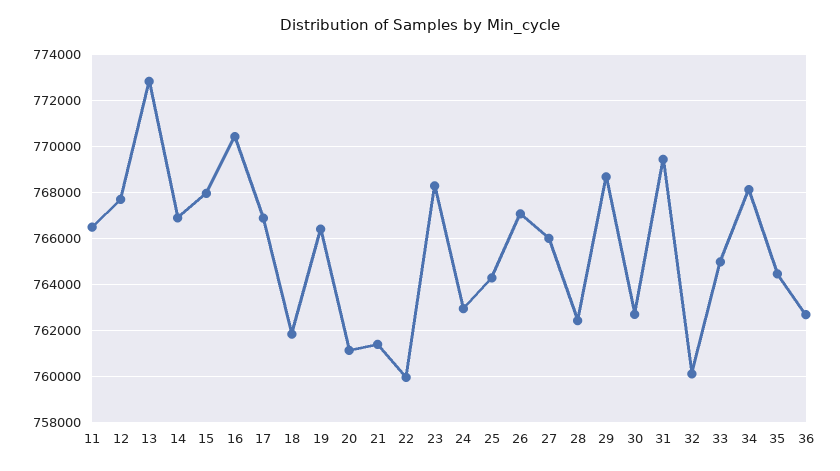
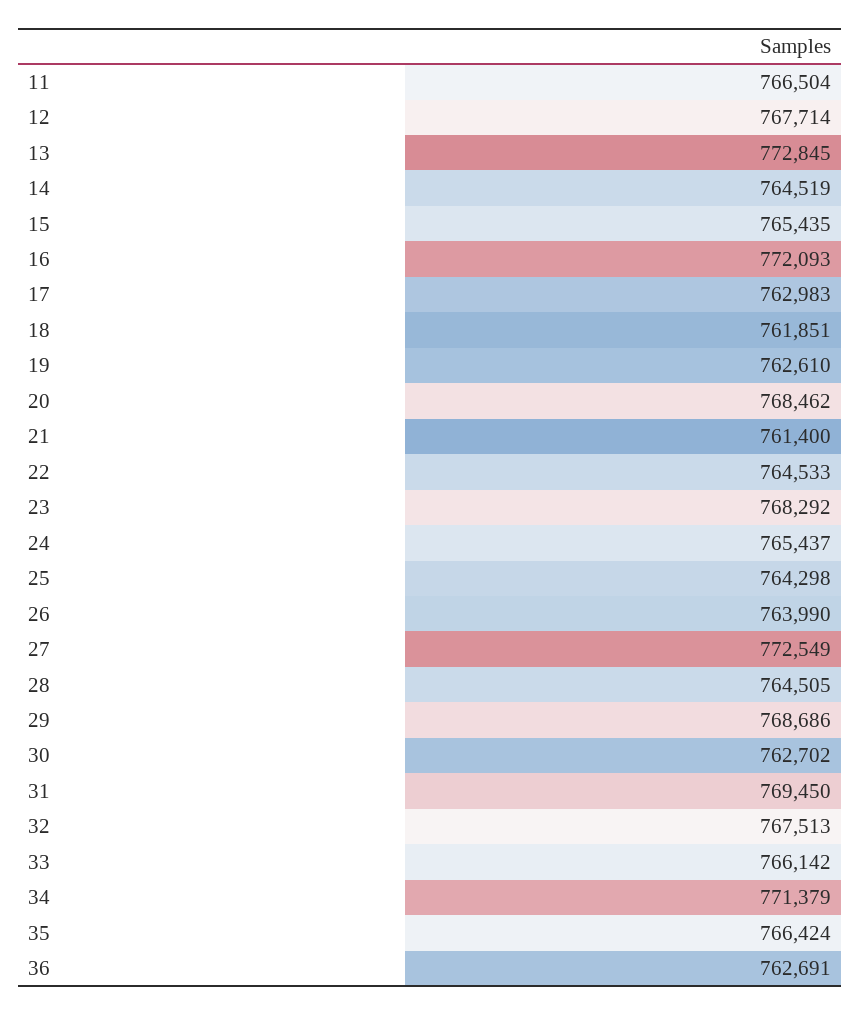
14: 767000 -> 764519
15: 768000 -> 765435
16: 770500 -> 772093
17: 767000 -> 762983
19: 766500 -> 762610
20: 761000 -> 768462
22: 760000 -> 764533
24: 763000 -> 765437
26: 767000 -> 763990
27: 766000 -> 772549
28: 762500 -> 764505
32: 760000 -> 767513
33: 765000 -> 766142
34: 768000 -> 771379
35: 764500 -> 766424

